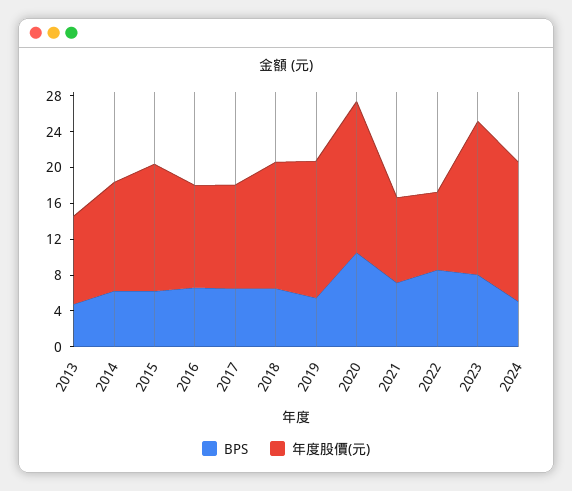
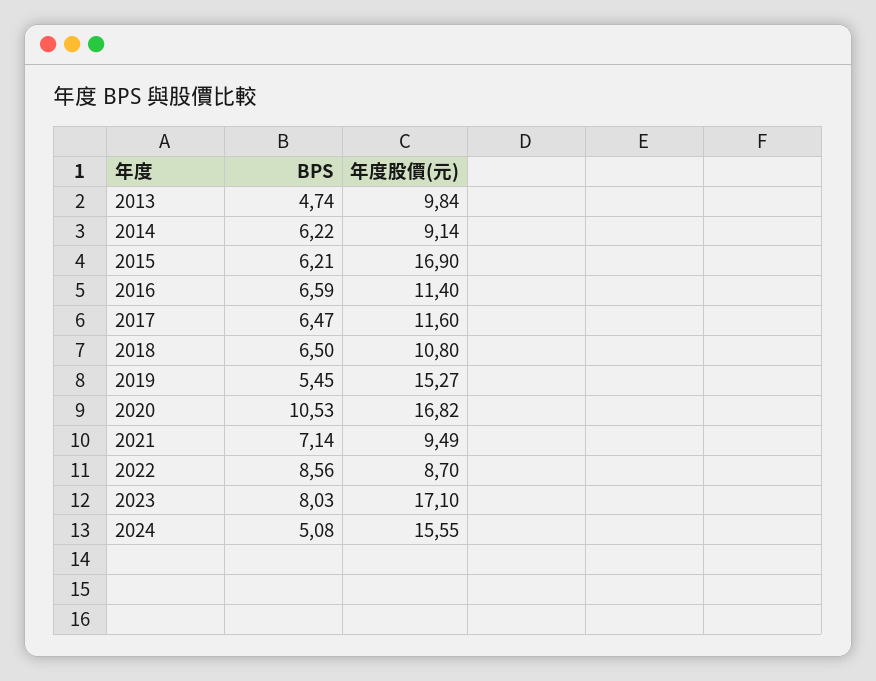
年度股價(元), 2014: 12 -> 9.14
年度股價(元), 2015: 14 -> 16.9
年度股價(元), 2018: 14 -> 10.8

